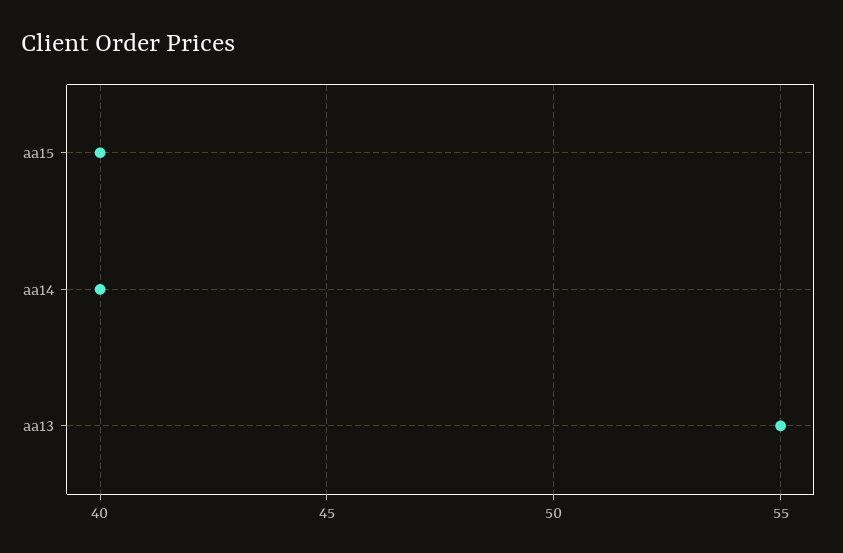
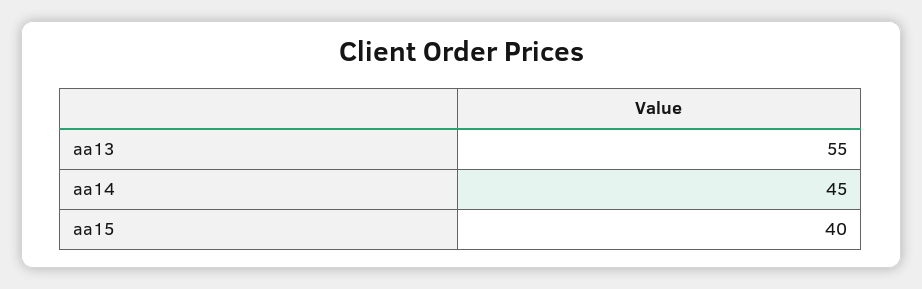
aa14: 40 -> 45

